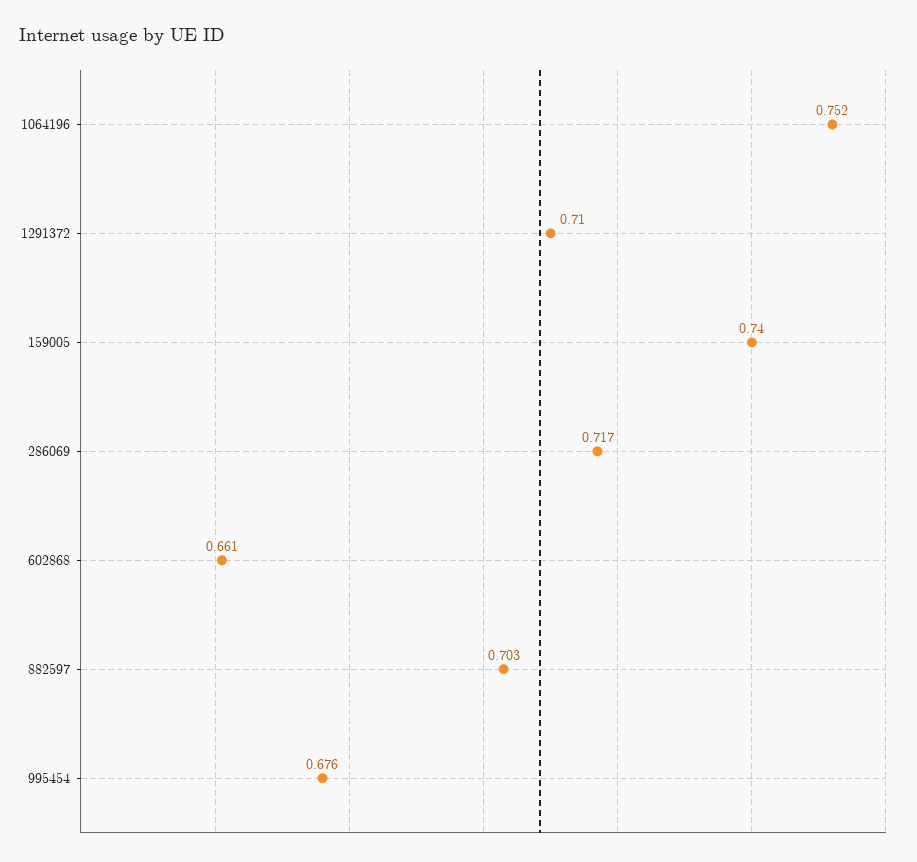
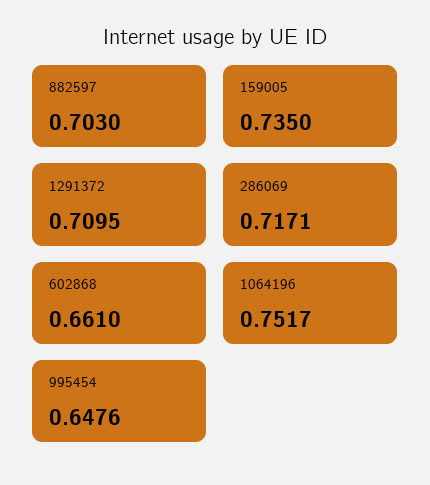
159005: 0.74 -> 0.735
995454: 0.676 -> 0.6476

